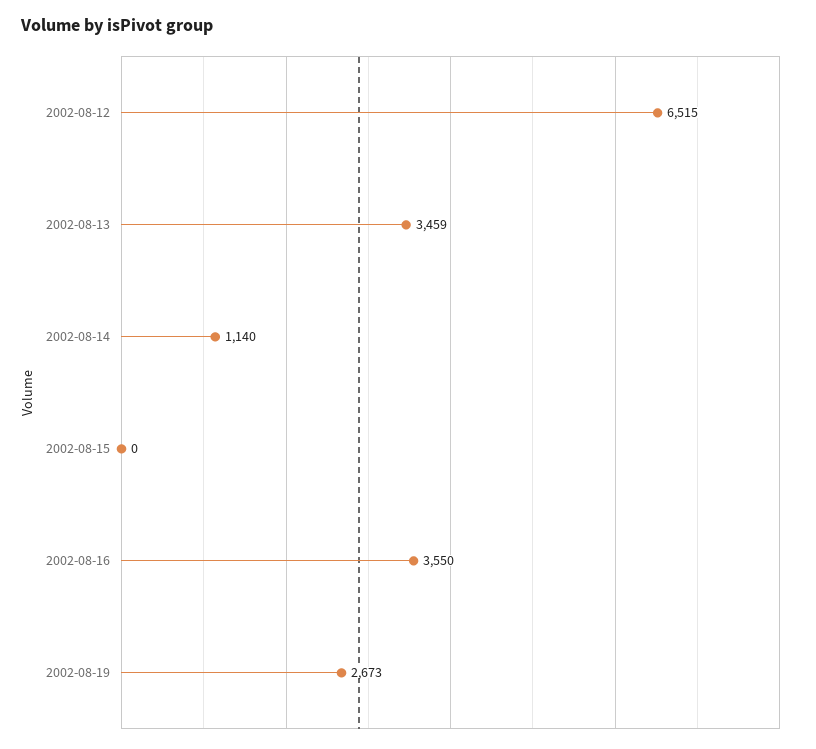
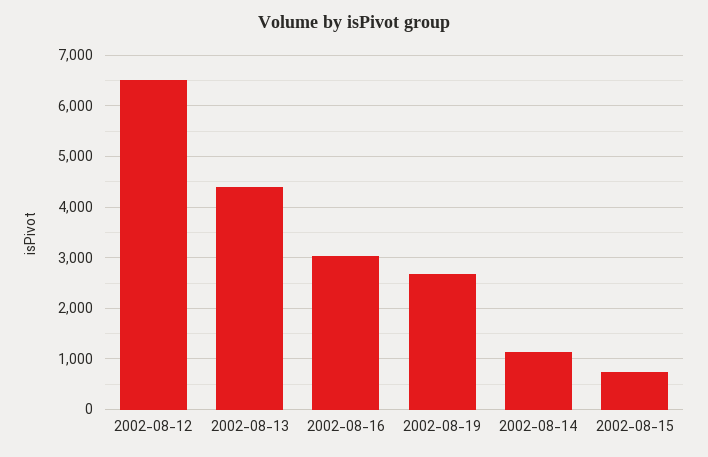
2002-08-13: 3459 -> 4400
2002-08-15: 0 -> 800
2002-08-16: 3550 -> 3000

